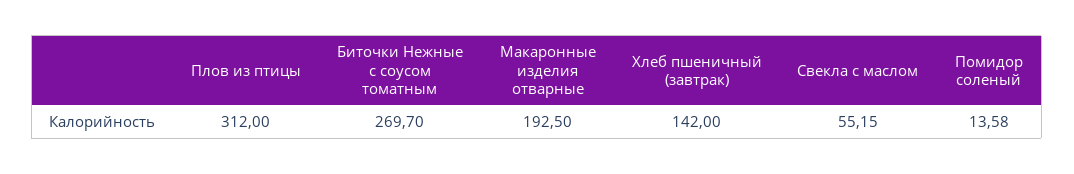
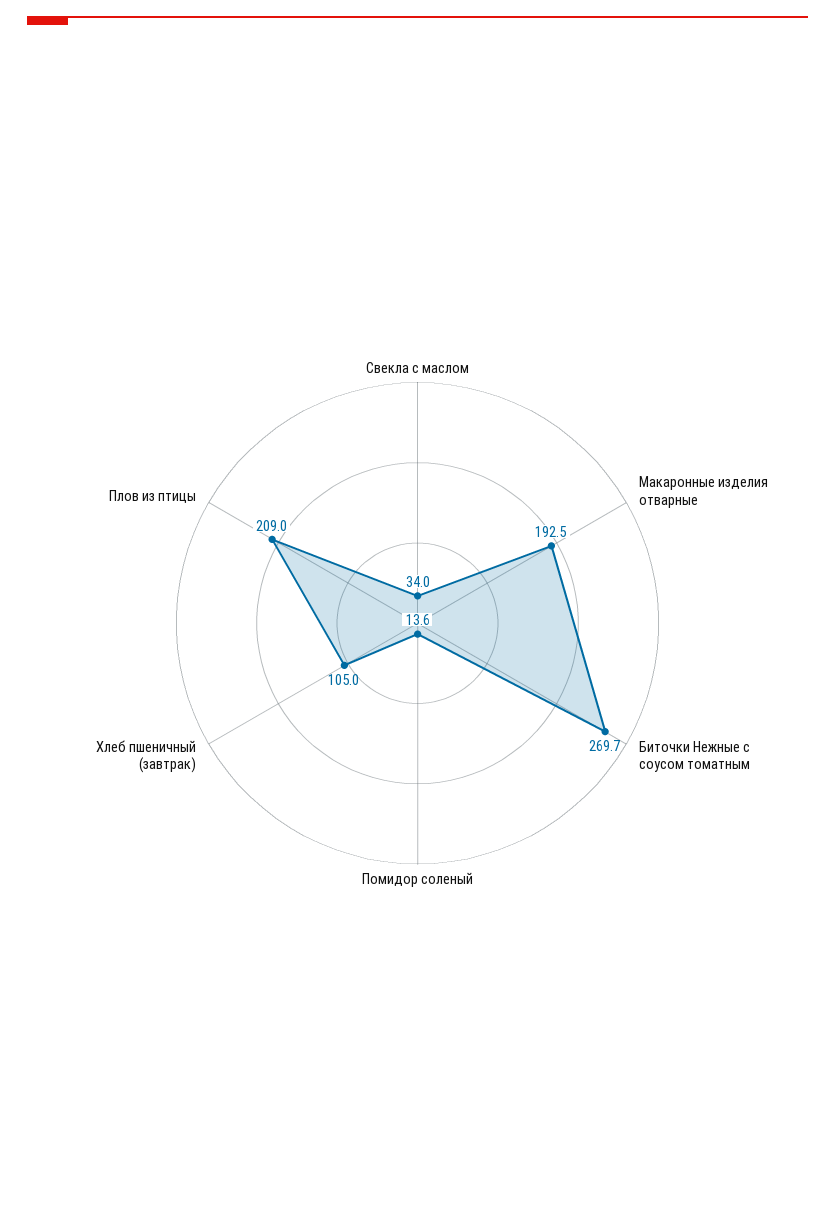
Плов из птицы: 312 -> 209
Хлеб пшеничный (завтрак): 142 -> 105
Свекла с маслом: 55.15 -> 34

